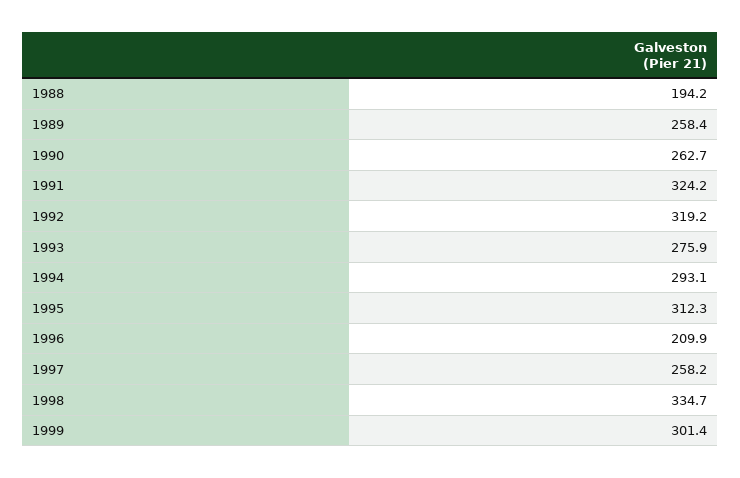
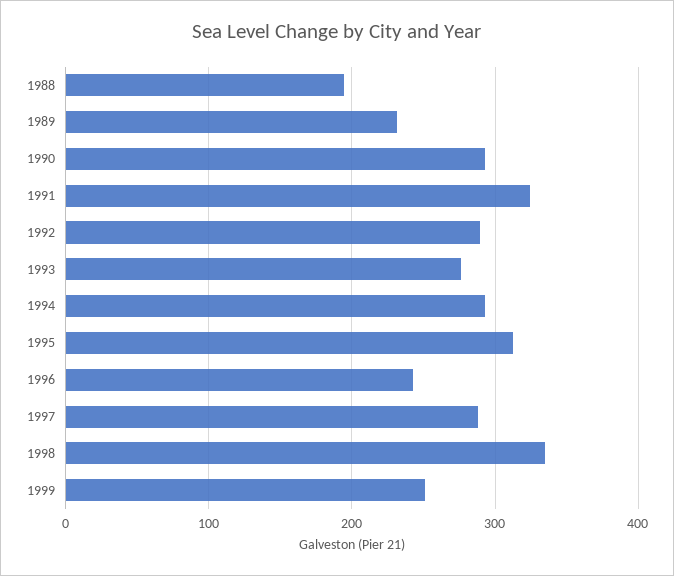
1989: 258.4 -> 230
1990: 262.7 -> 290
1992: 319.2 -> 290
1996: 209.9 -> 240
1997: 258.2 -> 290
1999: 301.4 -> 250

